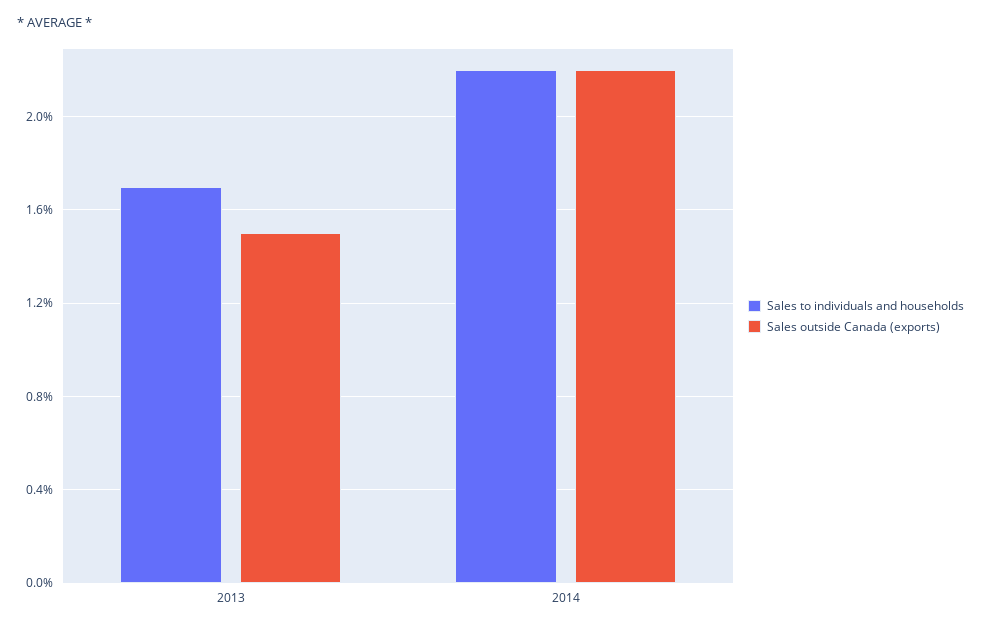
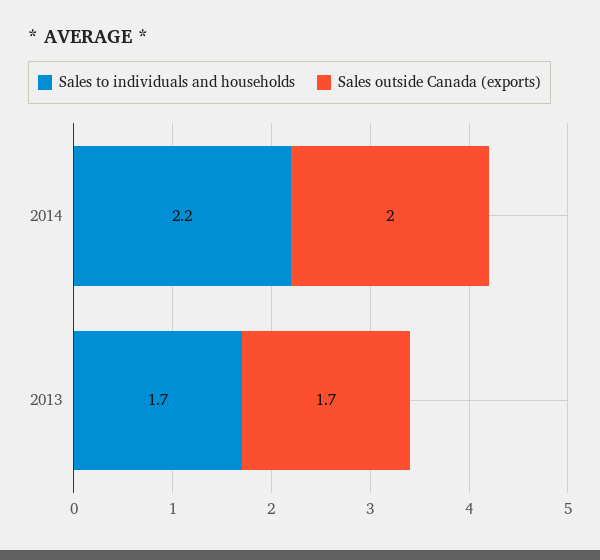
Sales outside Canada (exports), 2013: 1.5 -> 1.7
Sales outside Canada (exports), 2014: 2.2 -> 2

